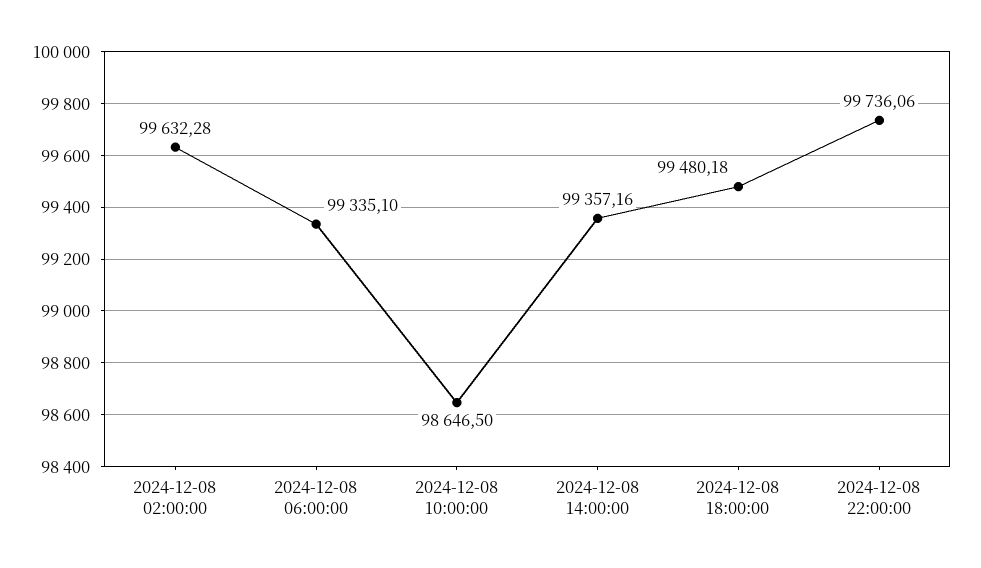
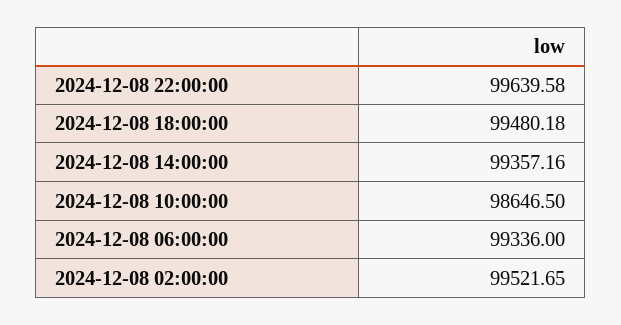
2024-12-08 02:00:00: 99632.28 -> 99521.65
2024-12-08 06:00:00: 99335.1 -> 99336
2024-12-08 22:00:00: 99736.06 -> 99639.58

